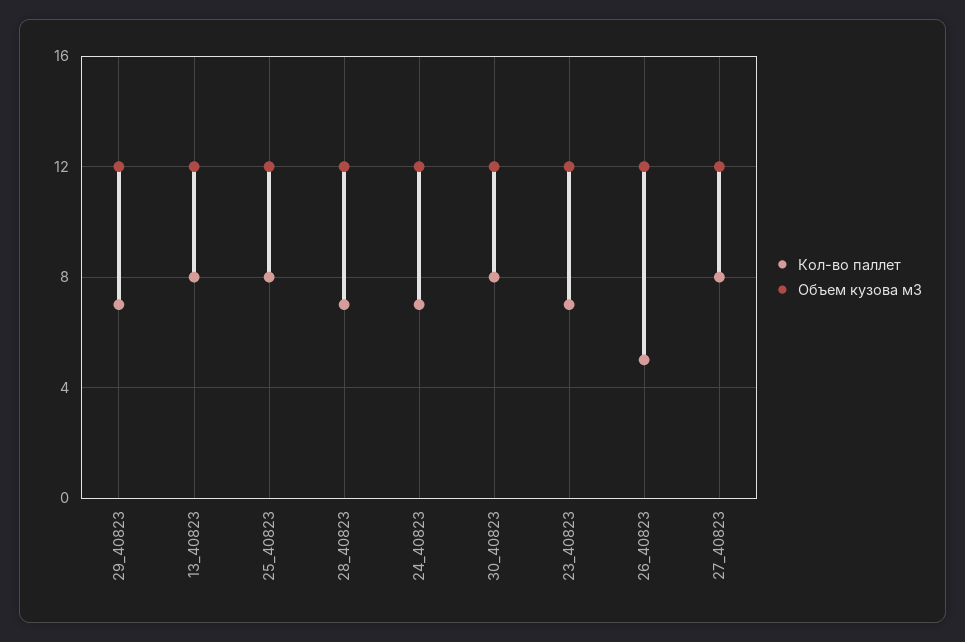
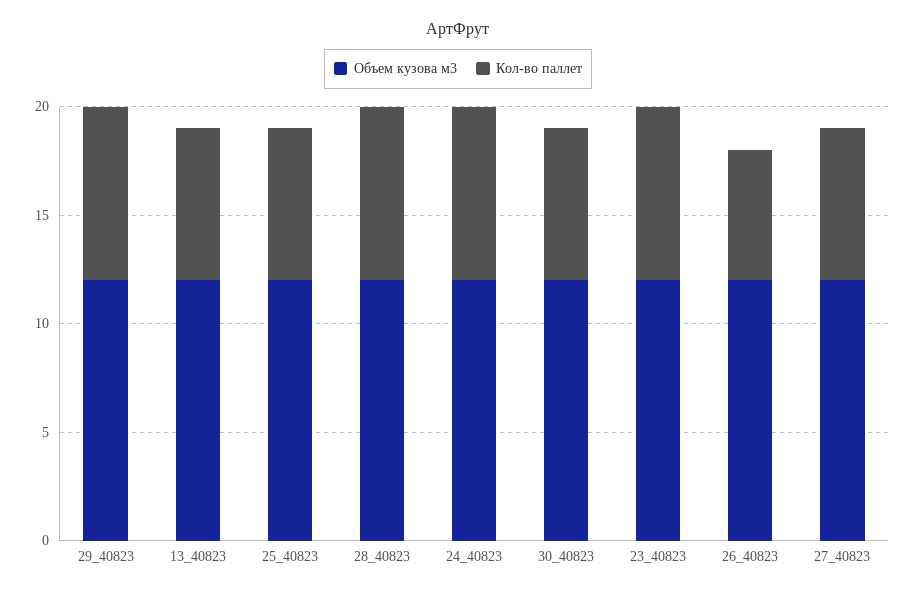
Кол-во паллет, 29_40823: 7 -> 8
Кол-во паллет, 13_40823: 8 -> 7
Кол-во паллет, 25_40823: 8 -> 7
Кол-во паллет, 28_40823: 7 -> 8
Кол-во паллет, 24_40823: 7 -> 8
Кол-во паллет, 30_40823: 8 -> 7
Кол-во паллет, 23_40823: 7 -> 8
Кол-во паллет, 26_40823: 5 -> 6
Кол-во паллет, 27_40823: 8 -> 7

